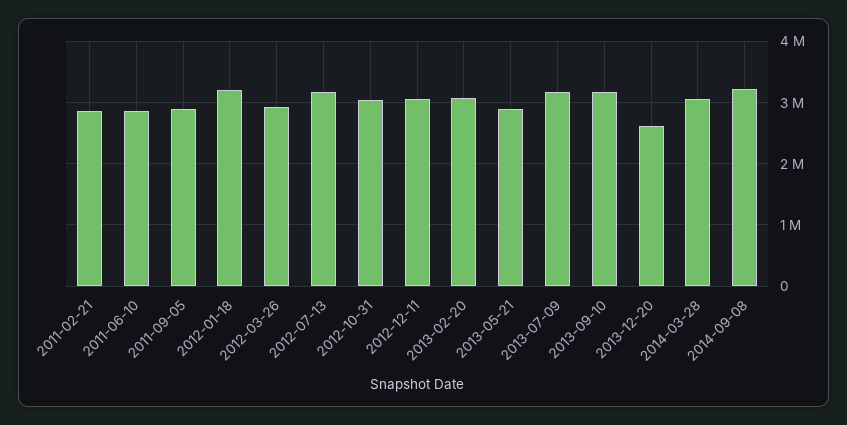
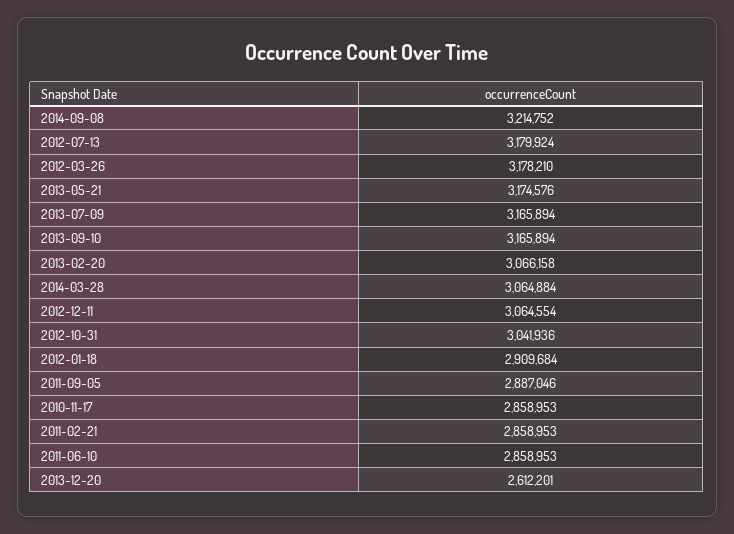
2012-01-18: 3200000 -> 2909684
2012-03-26: 2900000 -> 3178210
2013-05-21: 2900000 -> 3174576
2010-11-17: none -> 2858953

